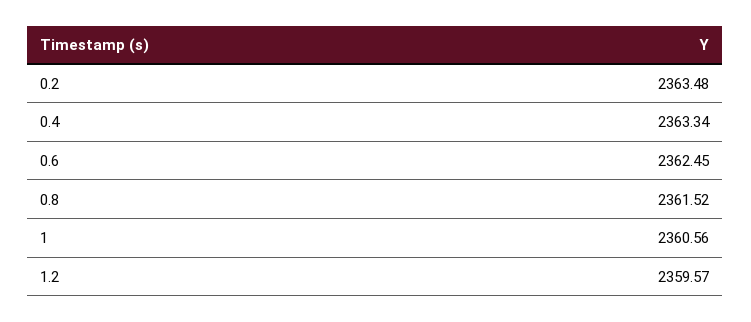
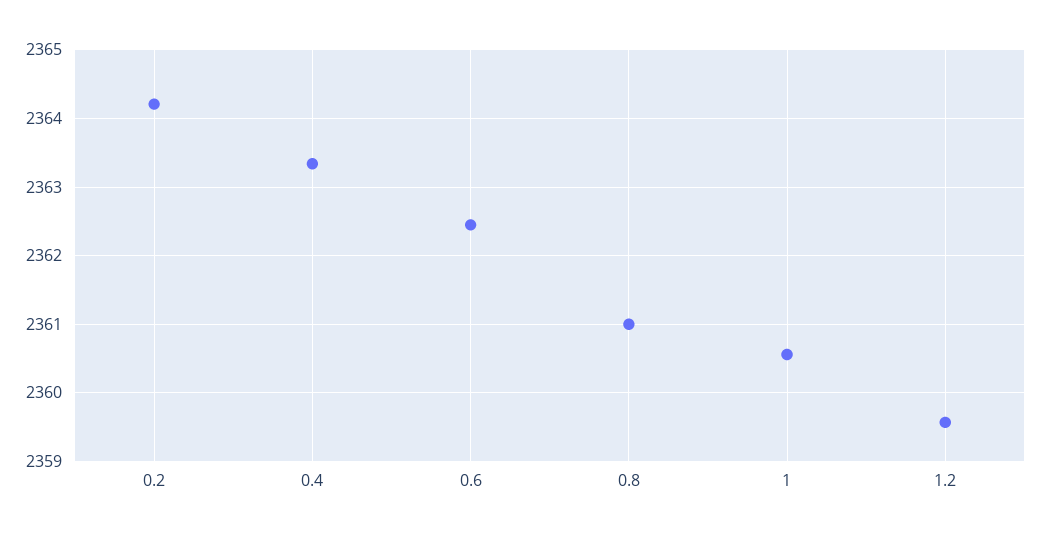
0.2: 2363.48 -> 2364.2
0.8: 2361.52 -> 2361

